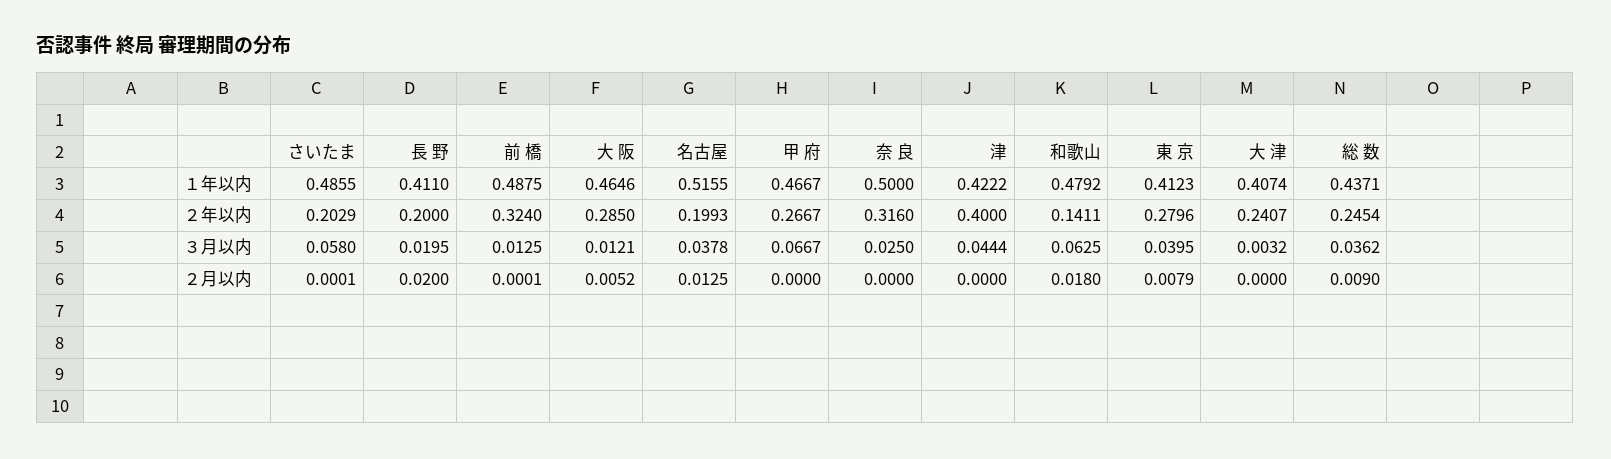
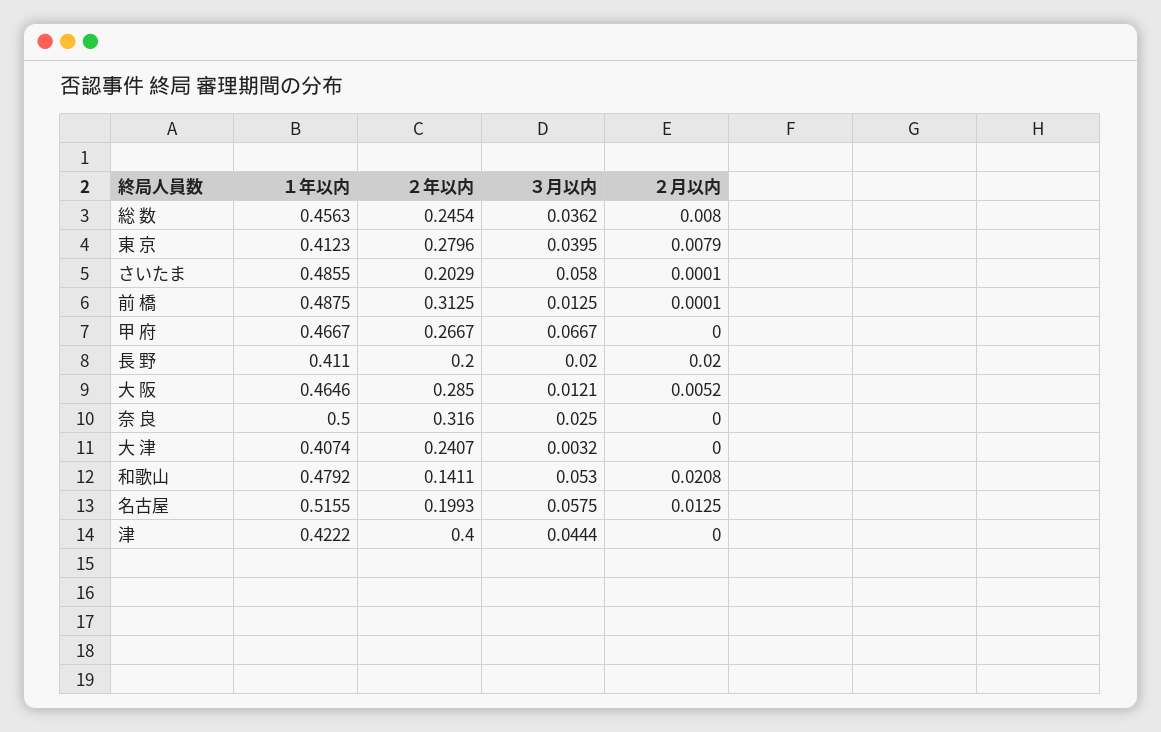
総 数, １年以内: 0.4371 -> 0.4563
前 橋, ２年以内: 0.324 -> 0.3125
長 野, ３月以内: 0.0195 -> 0.02
名古屋, ３月以内: 0.0378 -> 0.0575
和歌山, ３月以内: 0.0625 -> 0.053
和歌山, ２月以内: 0.018 -> 0.0208
総 数, ２月以内: 0.009 -> 0.008

